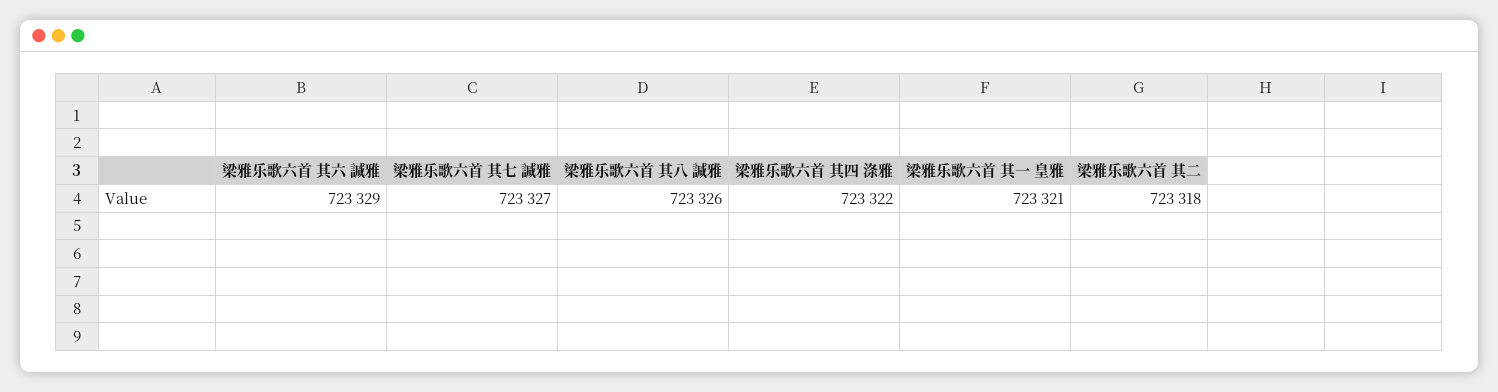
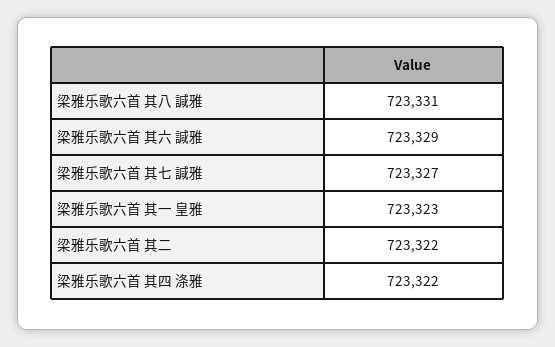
梁雅乐歌六首 其八 諴雅: 723326 -> 723331
梁雅乐歌六首 其一 皇雅: 723321 -> 723323
梁雅乐歌六首 其二: 723318 -> 723322

